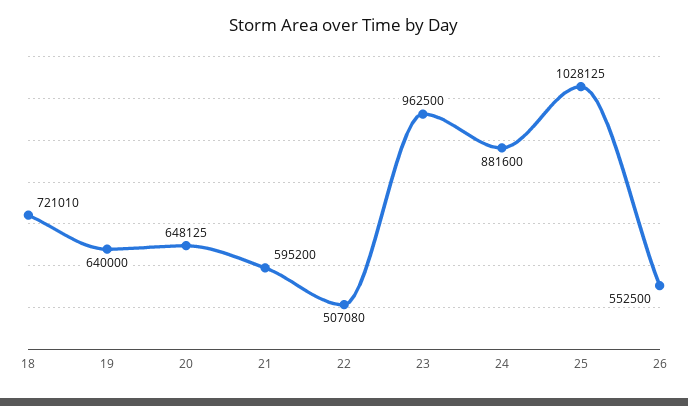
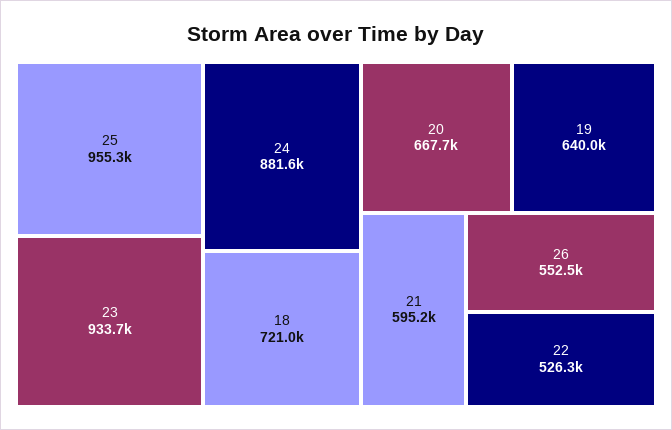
20: 648125 -> 667700
22: 507080 -> 526300
23: 962500 -> 933700
25: 1028125 -> 955300

